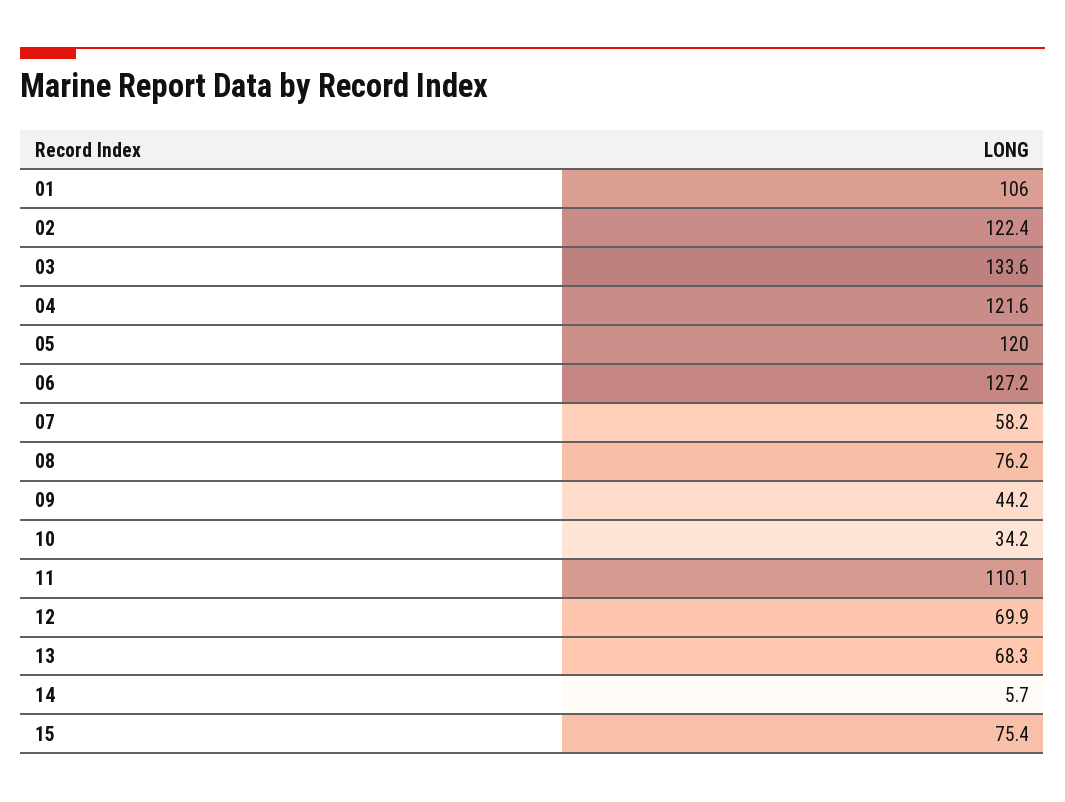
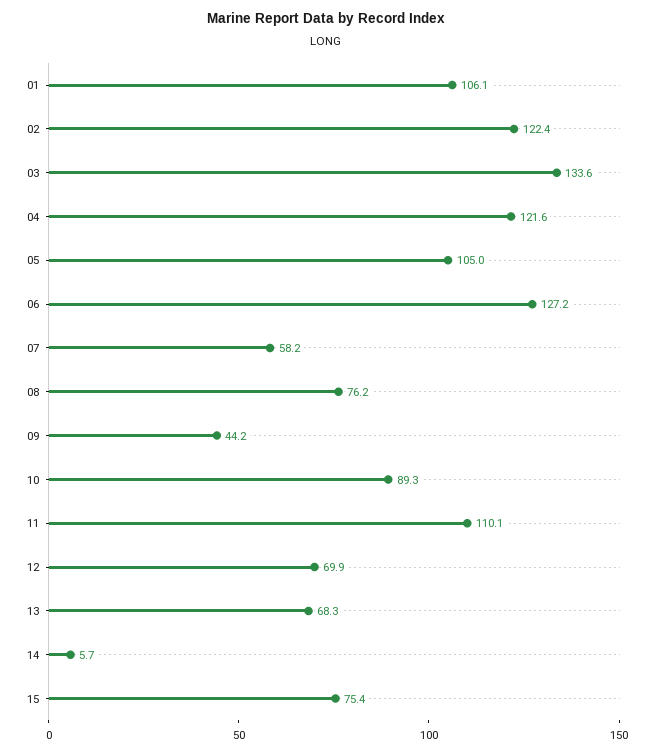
01: 106 -> 106.1
05: 120 -> 105
10: 34.2 -> 89.3

